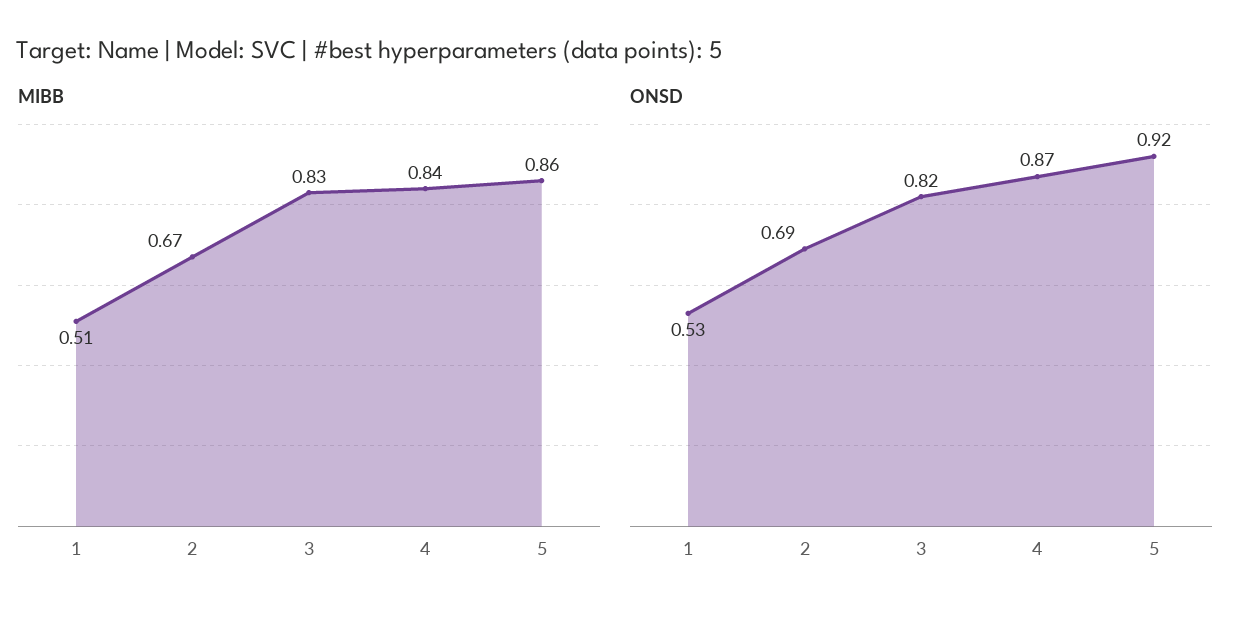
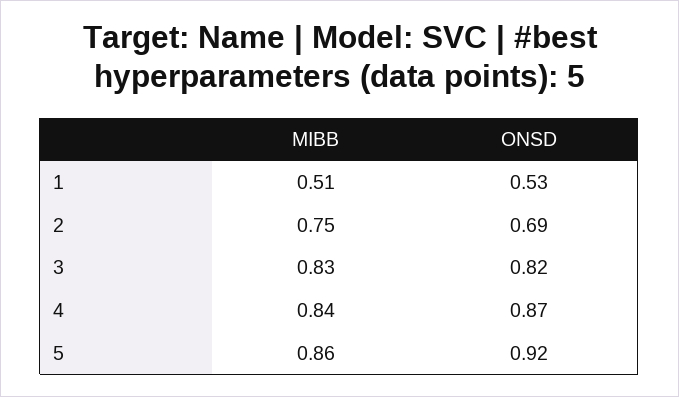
MIBB, 2: 0.67 -> 0.75

